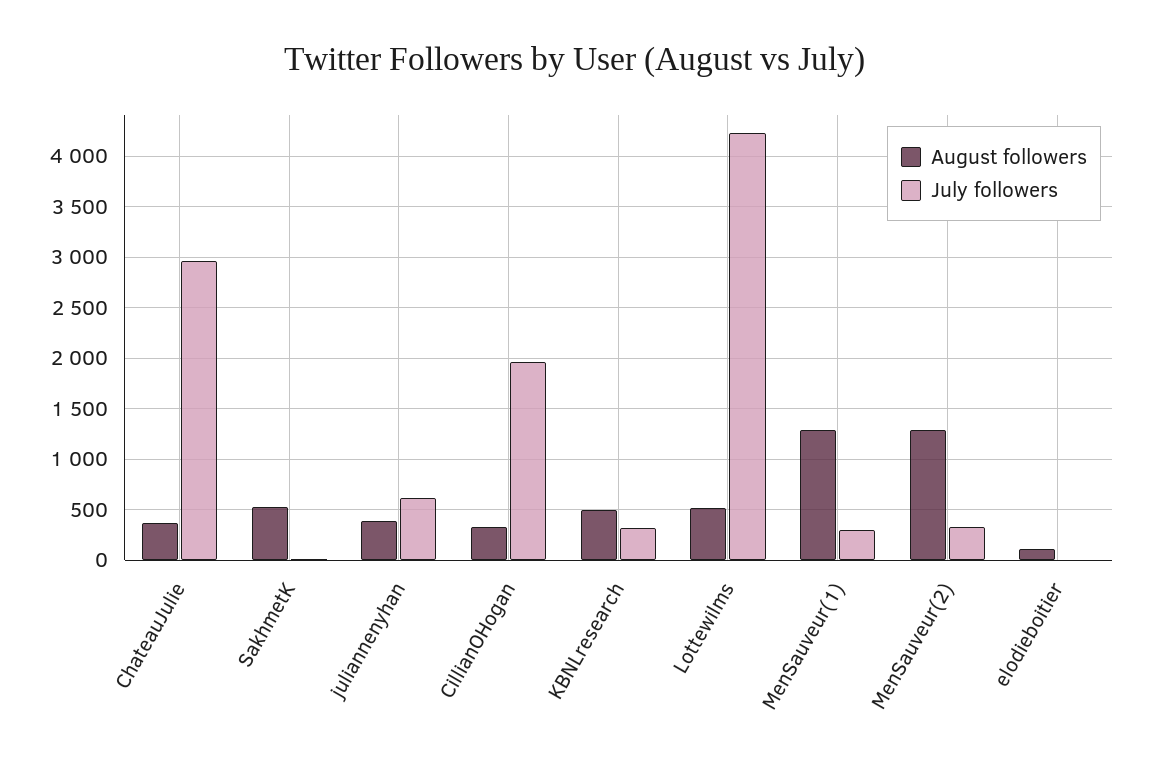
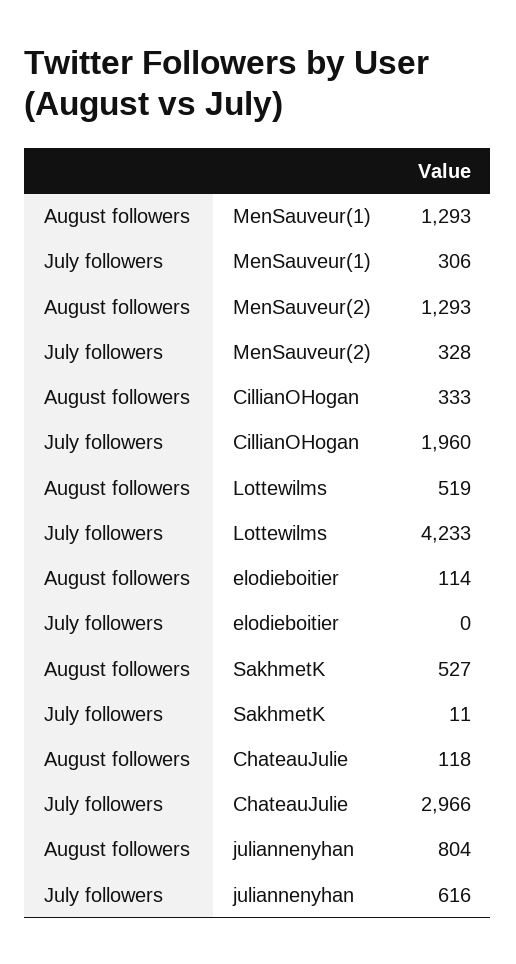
August followers, ChateauJulie: 400 -> 118
August followers, juliannenyhan: 400 -> 804
August followers, KBNLresearch: 500 -> none
July followers, KBNLresearch: 300 -> none

